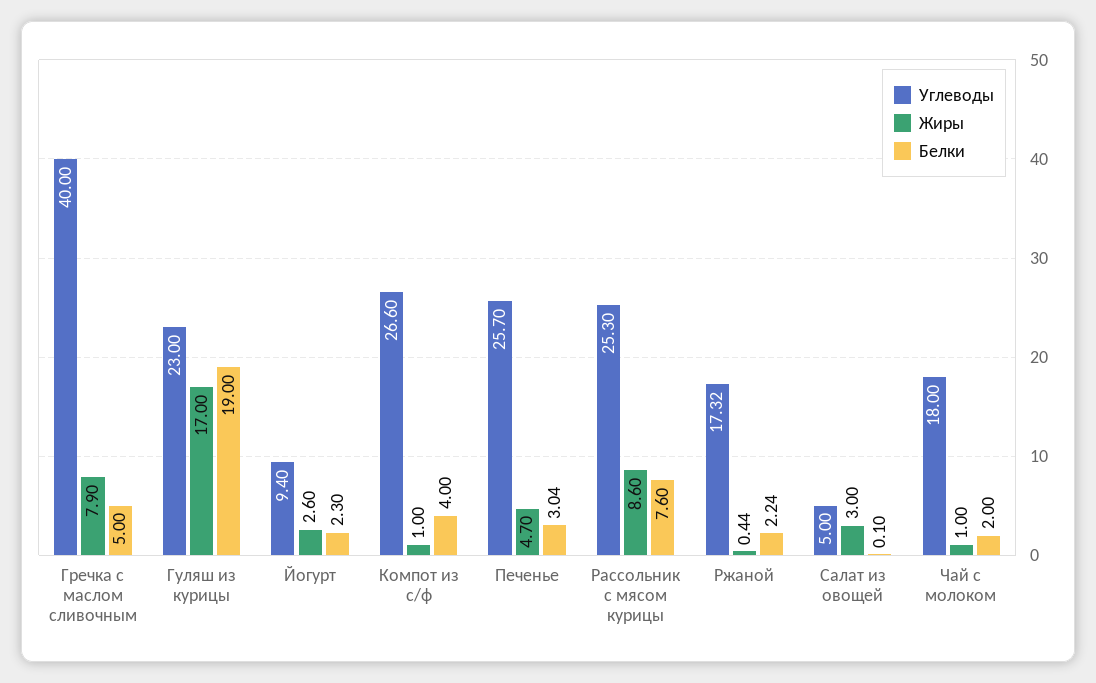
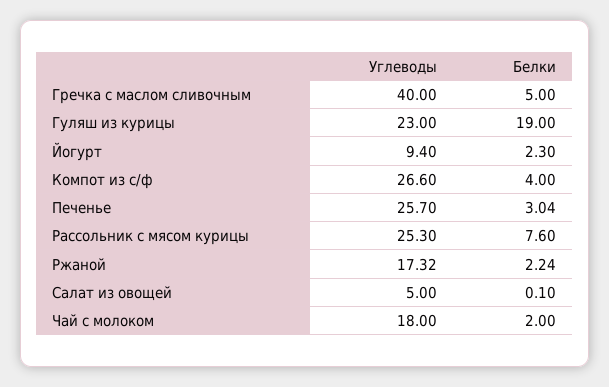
Жиры, Гречка с маслом сливочным: 7.9 -> none
Жиры, Гуляш из курицы: 17 -> none
Жиры, Йогурт: 2.6 -> none
Жиры, Компот из с/ф: 1 -> none
Жиры, Печенье: 4.7 -> none
Жиры, Рассольник с мясом курицы: 8.6 -> none
Жиры, Ржаной: 0.44 -> none
Жиры, Салат из овощей: 3 -> none
Жиры, Чай с молоком: 1 -> none

